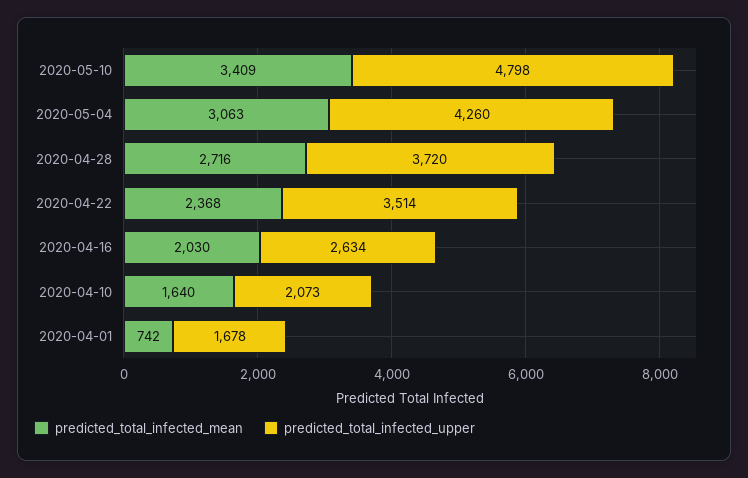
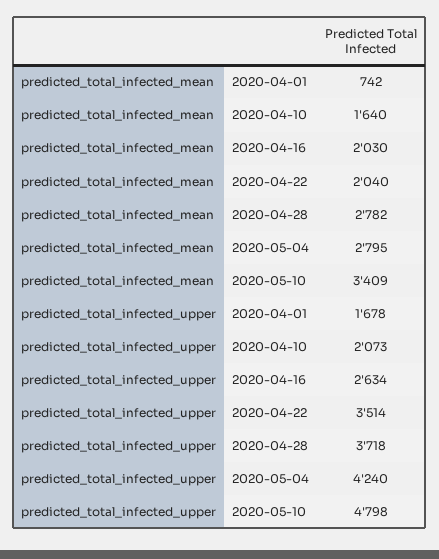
predicted_total_infected_mean, 2020-05-04: 3063 -> 2795
predicted_total_infected_upper, 2020-05-04: 4260 -> 4240
predicted_total_infected_mean, 2020-04-28: 2716 -> 2782
predicted_total_infected_upper, 2020-04-28: 3720 -> 3718
predicted_total_infected_mean, 2020-04-22: 2368 -> 2040

